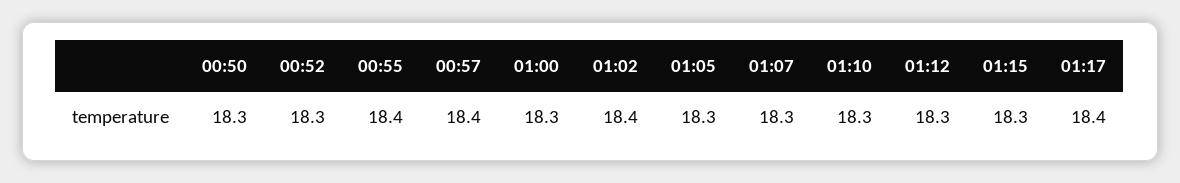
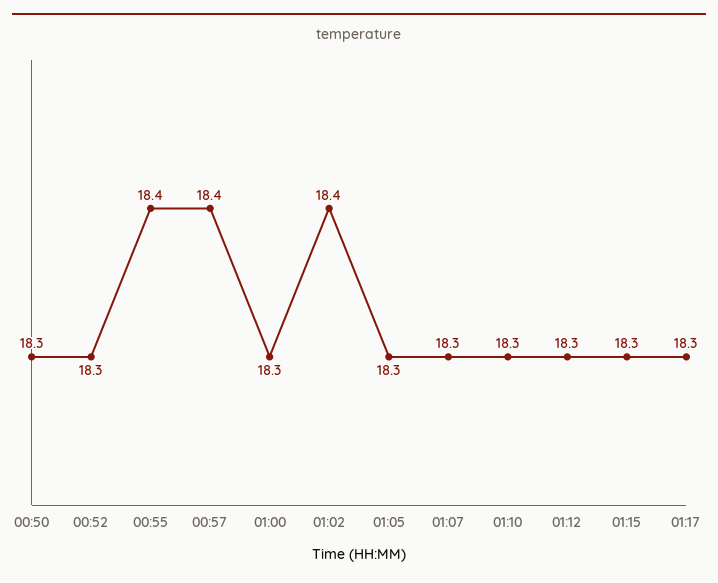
01:17: 18.4 -> 18.3

